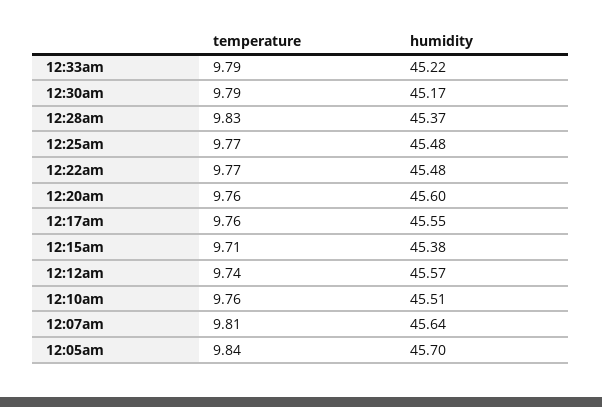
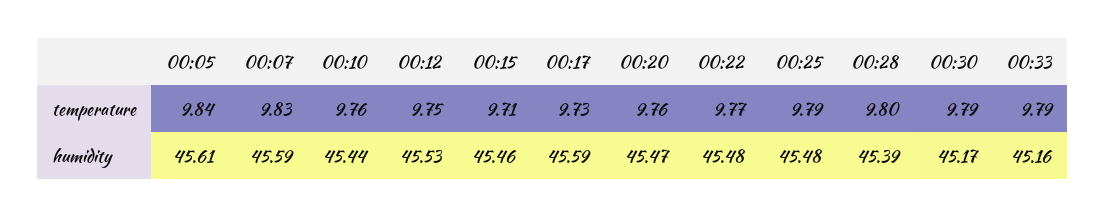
humidity, 12:33am: 45.22 -> 45.16
temperature, 12:28am: 9.83 -> 9.8
humidity, 12:28am: 45.37 -> 45.39
temperature, 12:25am: 9.77 -> 9.79
humidity, 12:20am: 45.6 -> 45.47
temperature, 12:17am: 9.76 -> 9.73
humidity, 12:17am: 45.55 -> 45.59
humidity, 12:15am: 45.38 -> 45.46
temperature, 12:12am: 9.74 -> 9.75
humidity, 12:12am: 45.57 -> 45.53
humidity, 12:10am: 45.51 -> 45.44
temperature, 12:07am: 9.81 -> 9.83
humidity, 12:07am: 45.64 -> 45.59
humidity, 12:05am: 45.7 -> 45.61

